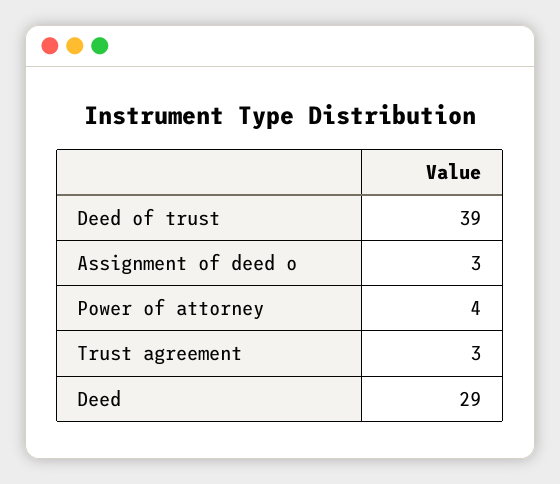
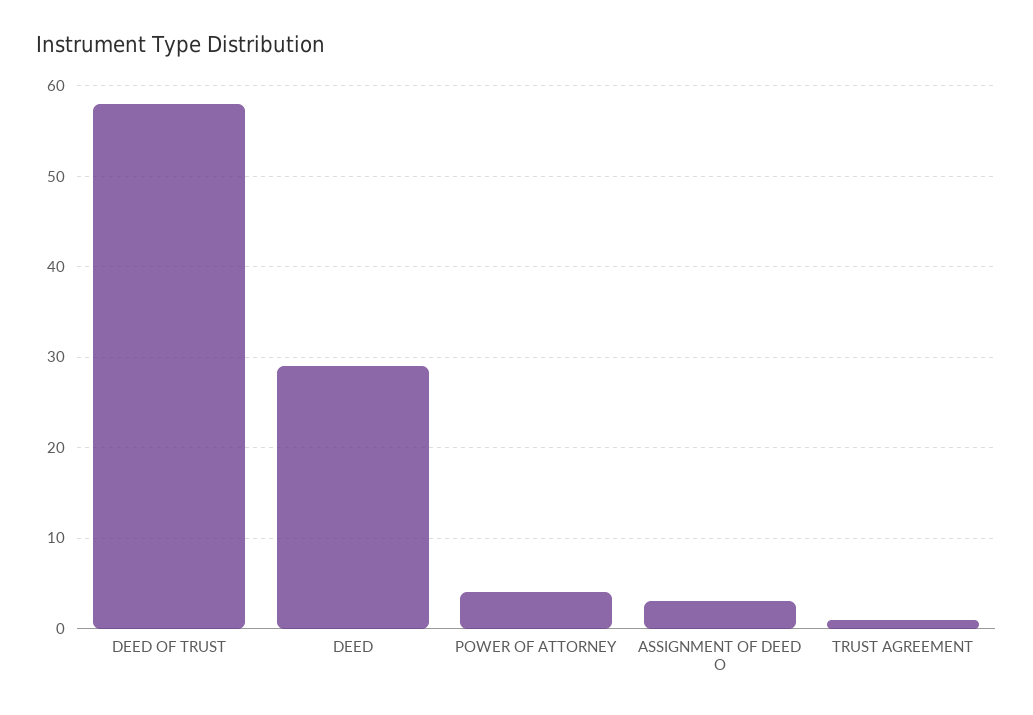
Deed of trust: 39 -> 58
Trust agreement: 3 -> 1

